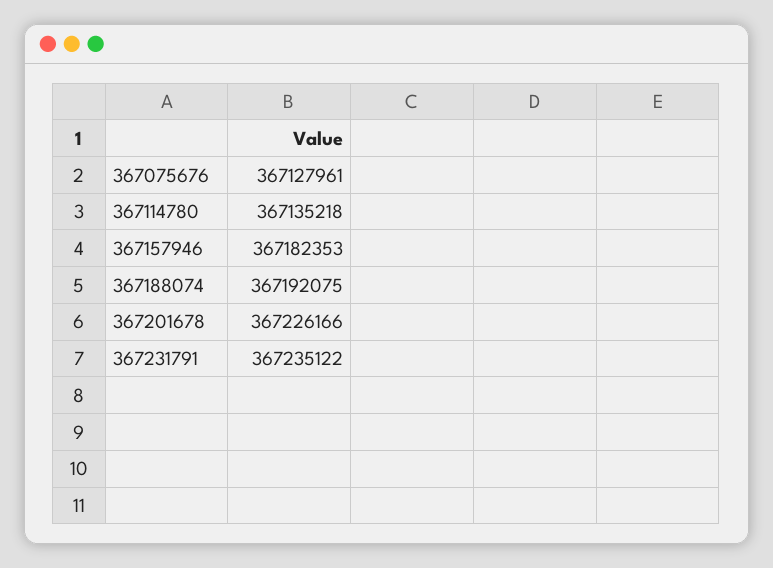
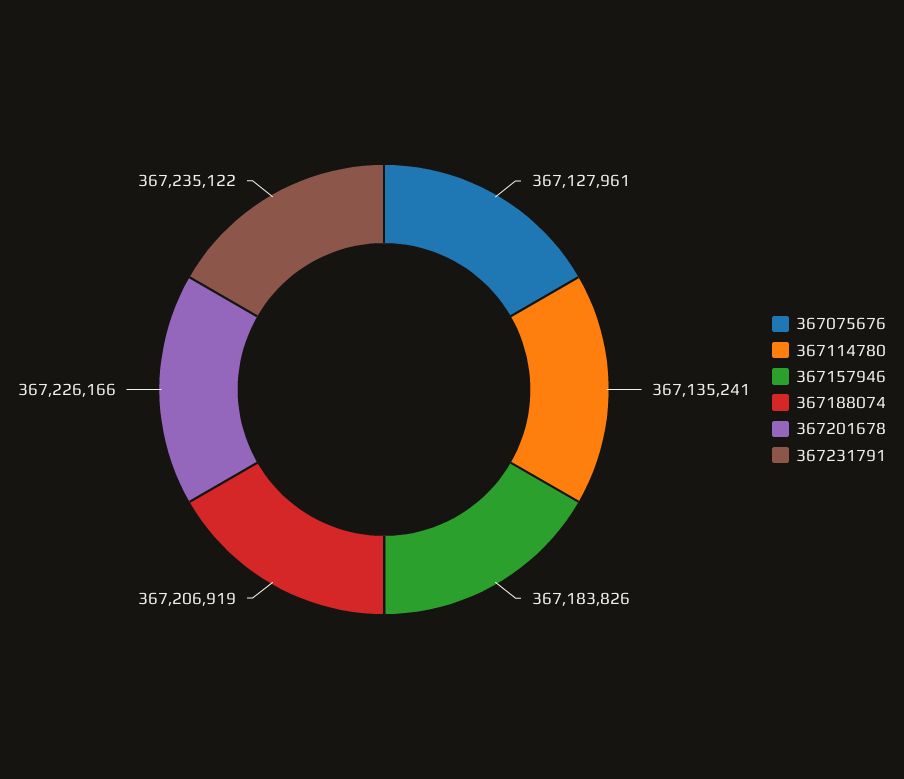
367114780: 367135218 -> 367135241
367157946: 367182353 -> 367183826
367188074: 367192075 -> 367206919

